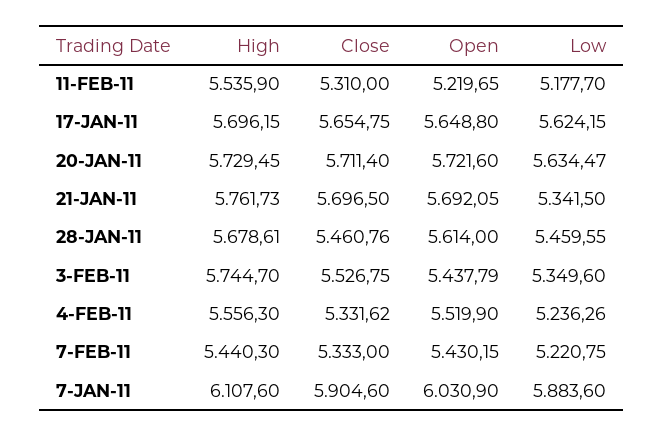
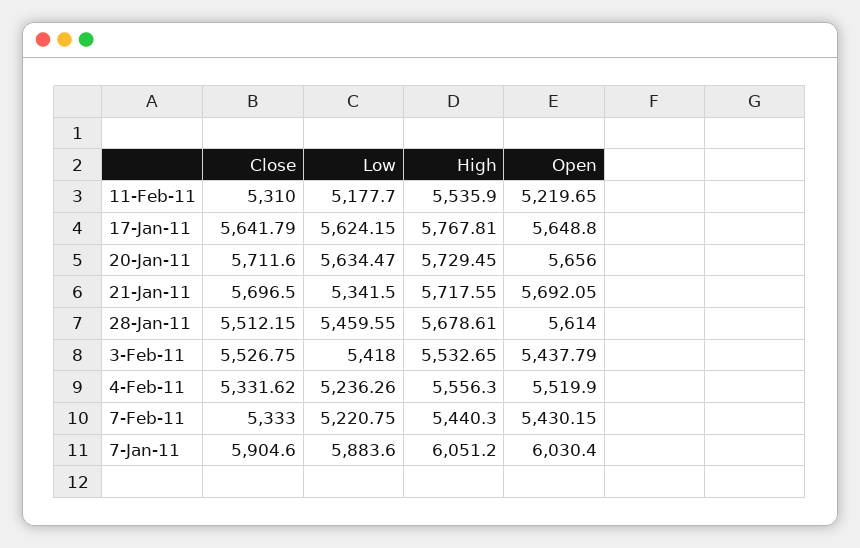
High, 17-JAN-11: 5696.15 -> 5767.81
Close, 17-JAN-11: 5654.75 -> 5641.79
Close, 20-JAN-11: 5711.4 -> 5711.6
Open, 20-JAN-11: 5721.6 -> 5656
High, 21-JAN-11: 5761.73 -> 5717.55
Close, 28-JAN-11: 5460.76 -> 5512.15
High, 3-FEB-11: 5744.7 -> 5532.65
Low, 3-FEB-11: 5349.6 -> 5418
High, 7-JAN-11: 6107.6 -> 6051.2
Open, 7-JAN-11: 6030.9 -> 6030.4

